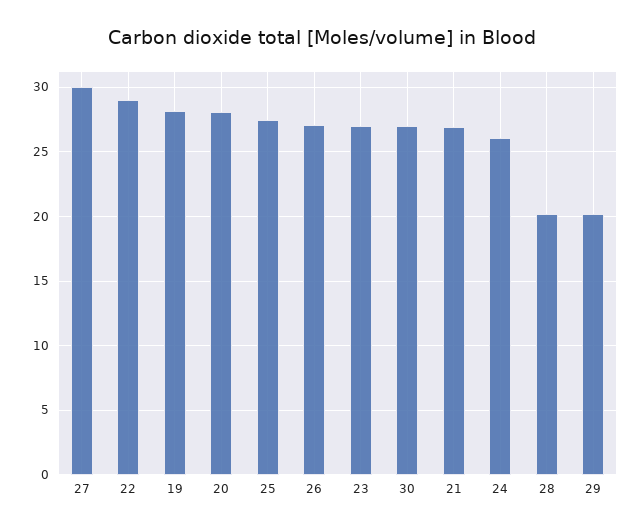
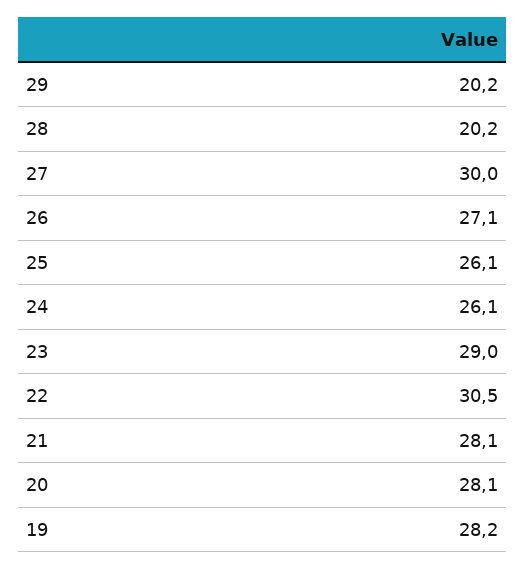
22: 29 -> 30.5
25: 27.5 -> 26.1
23: 27 -> 29
30: 27 -> none
21: 27 -> 28.1

